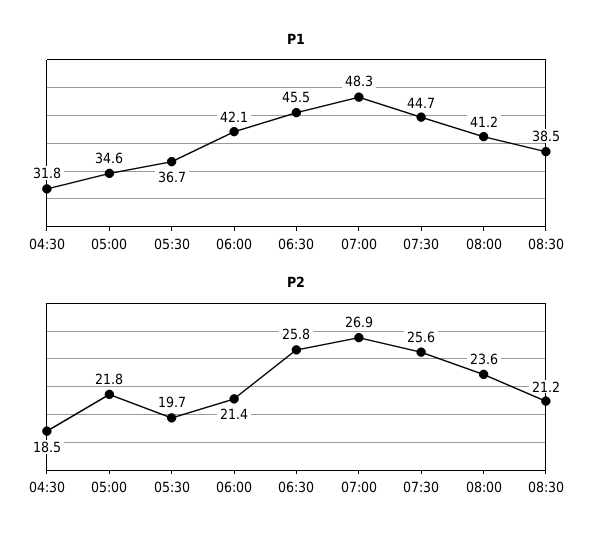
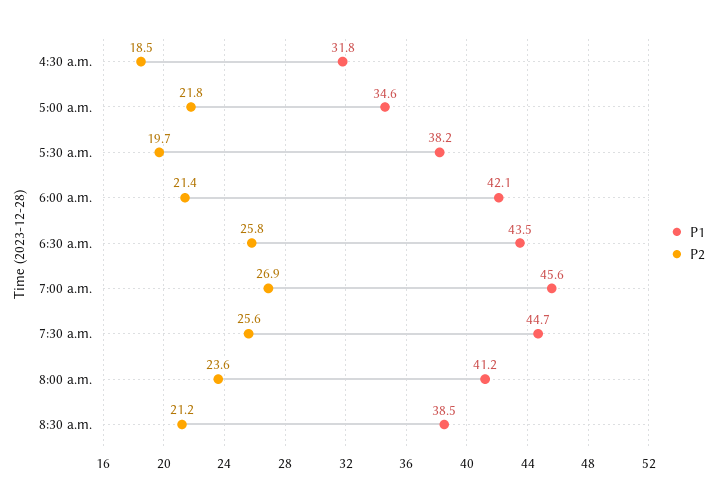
P1, 05:30: 36.7 -> 38.2
P1, 06:30: 45.5 -> 43.5
P1, 07:00: 48.3 -> 45.6

